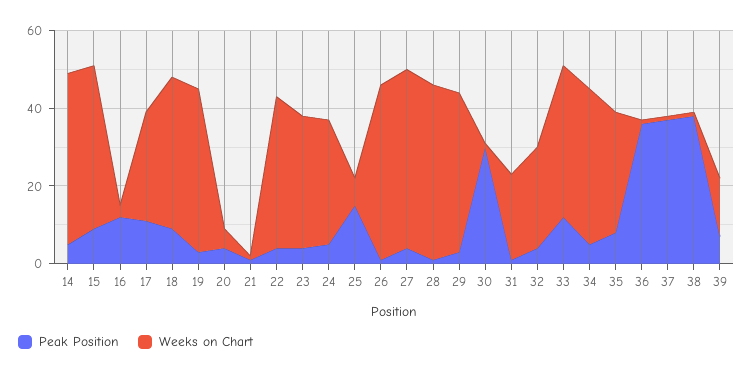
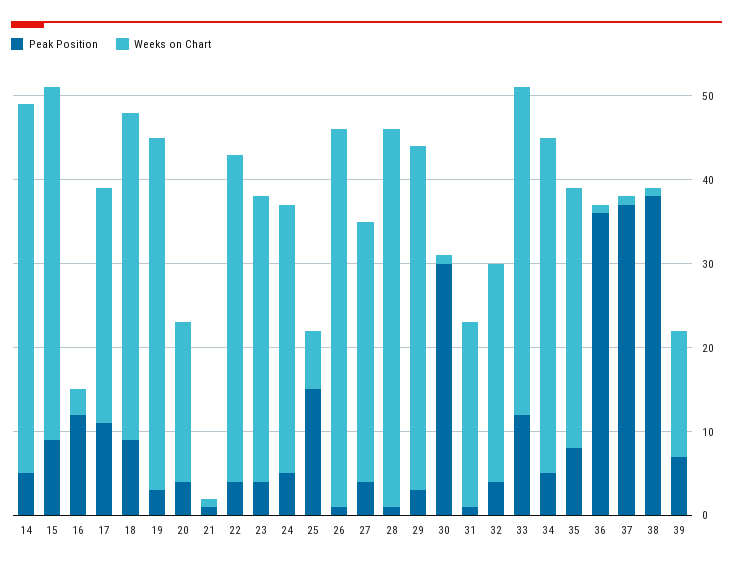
Weeks on Chart, 20: 5 -> 19
Weeks on Chart, 27: 45 -> 31

